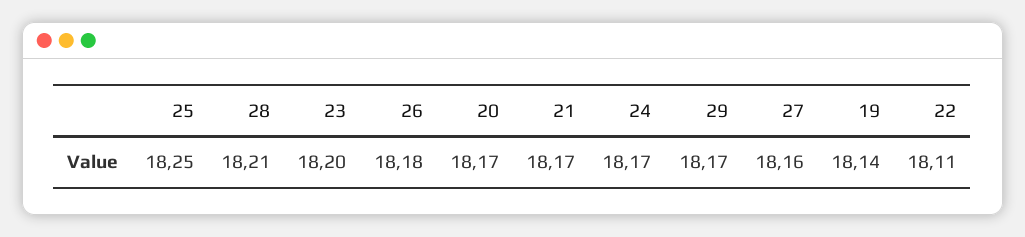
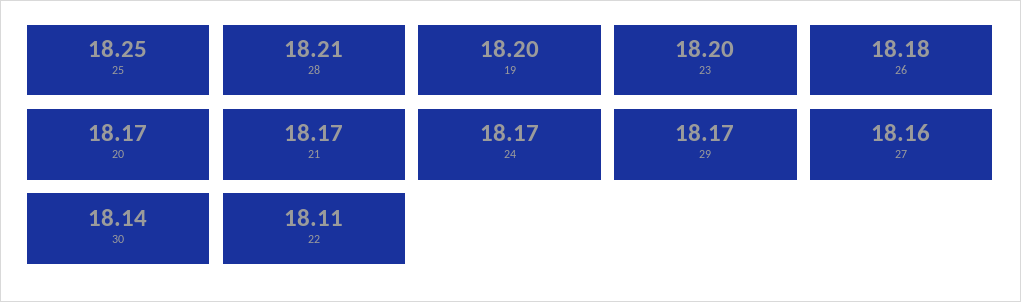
19: 18.14 -> 18.2
30: none -> 18.14

